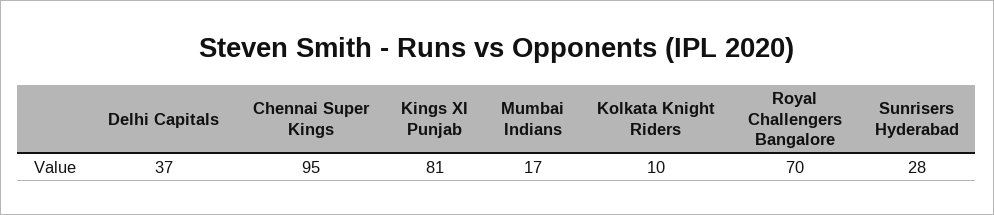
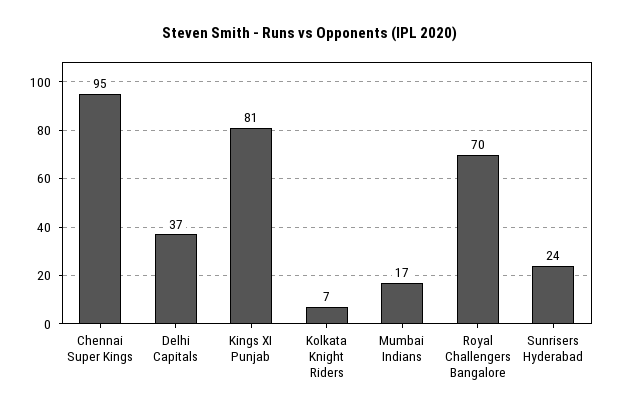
Kolkata Knight Riders: 10 -> 7
Sunrisers Hyderabad: 28 -> 24

